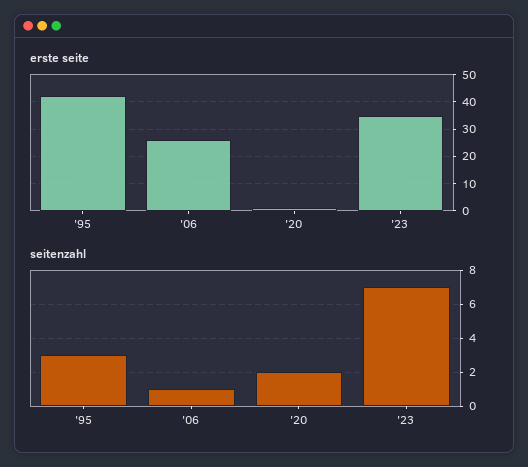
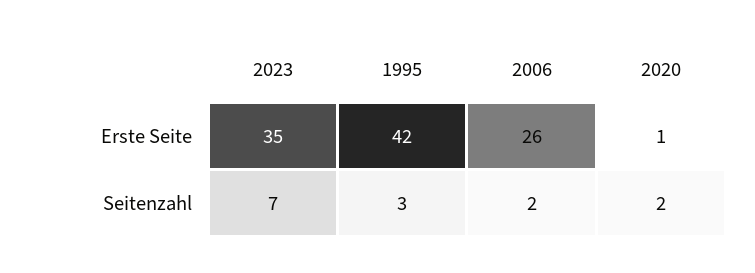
seitenzahl, '06: 1 -> 2

